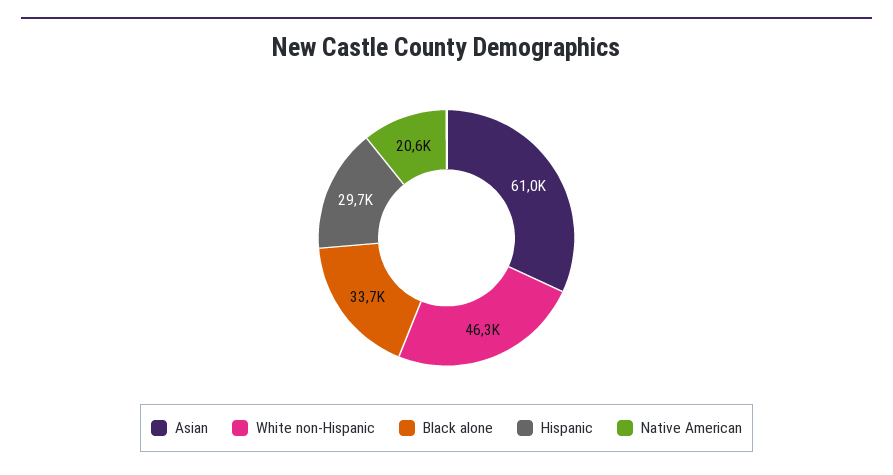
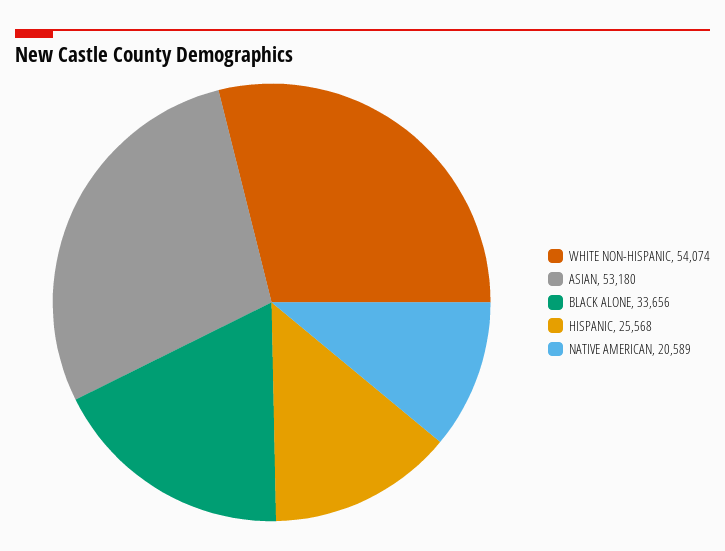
Asian: 61000 -> 53180
White non-Hispanic: 46300 -> 54074
Hispanic: 29700 -> 25568

